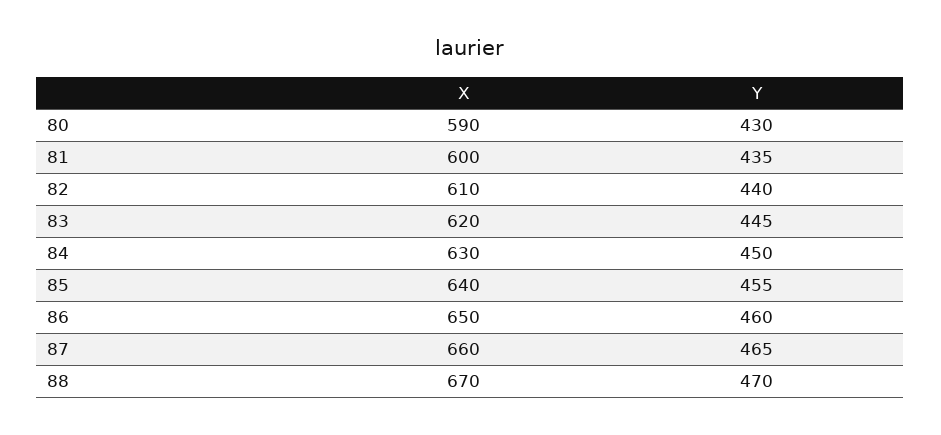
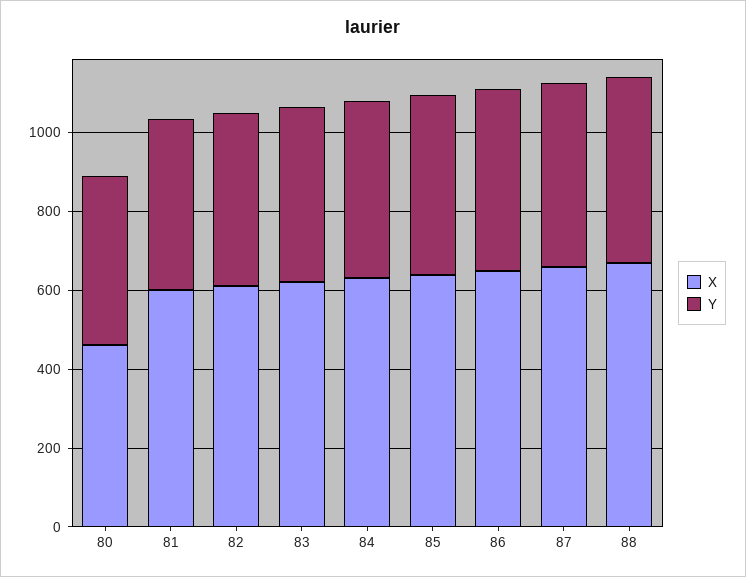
X, 80: 590 -> 450

